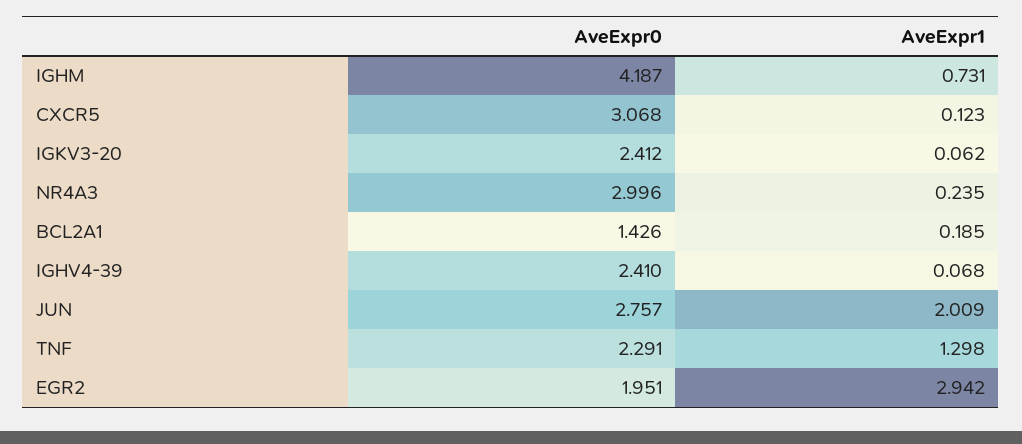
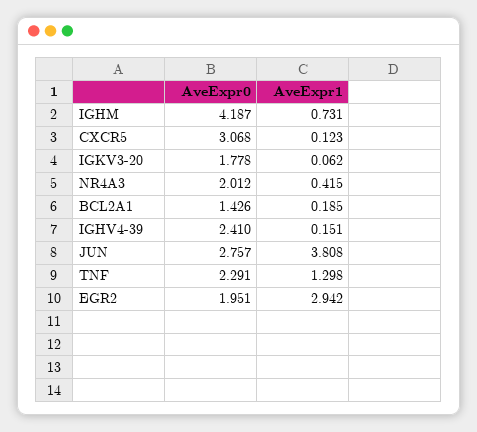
AveExpr0, IGKV3-20: 2.412 -> 1.778
AveExpr0, NR4A3: 2.996 -> 2.012
AveExpr1, NR4A3: 0.235 -> 0.415
AveExpr1, IGHV4-39: 0.068 -> 0.151
AveExpr1, JUN: 2.009 -> 3.808

